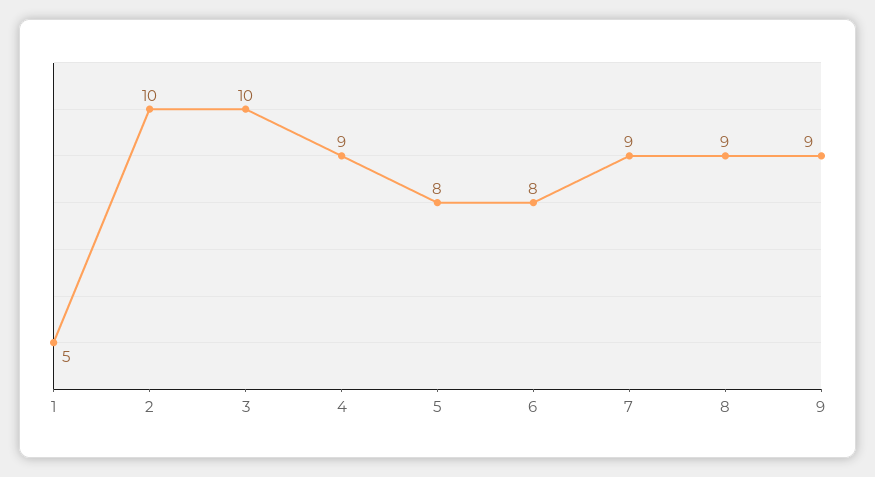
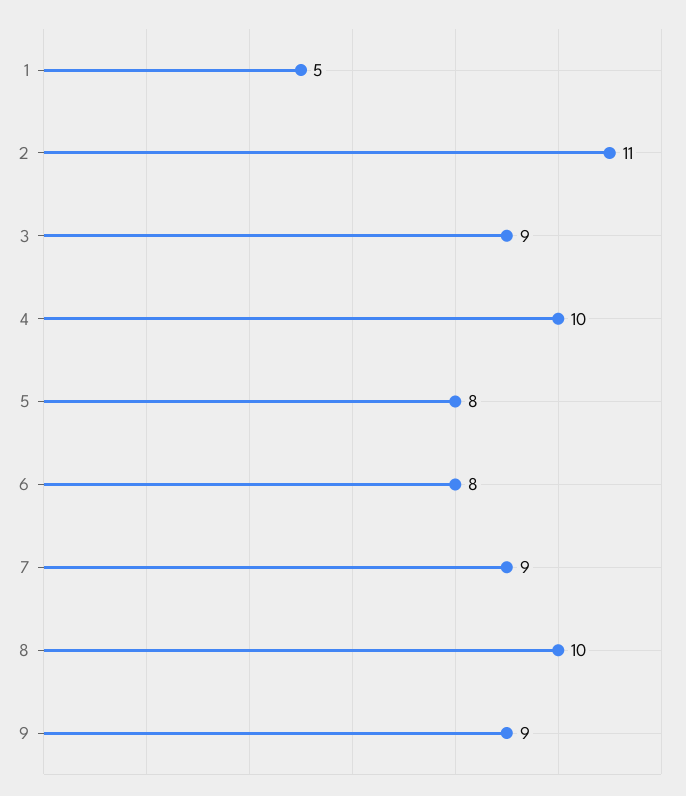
2: 10 -> 11
3: 10 -> 9
4: 9 -> 10
8: 9 -> 10

